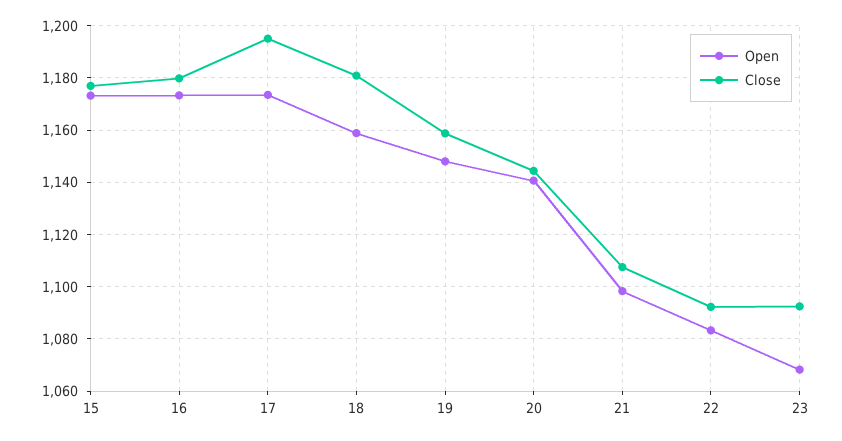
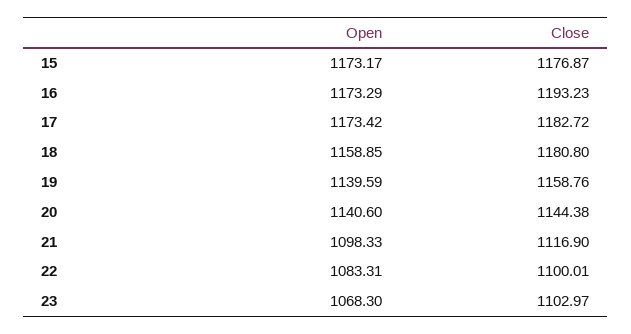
Close, 16: 1180 -> 1193.23
Close, 17: 1195 -> 1182.72
Open, 19: 1147.5 -> 1139.59
Close, 21: 1107.5 -> 1116.9
Close, 22: 1092.5 -> 1100.01
Close, 23: 1092.5 -> 1102.97

